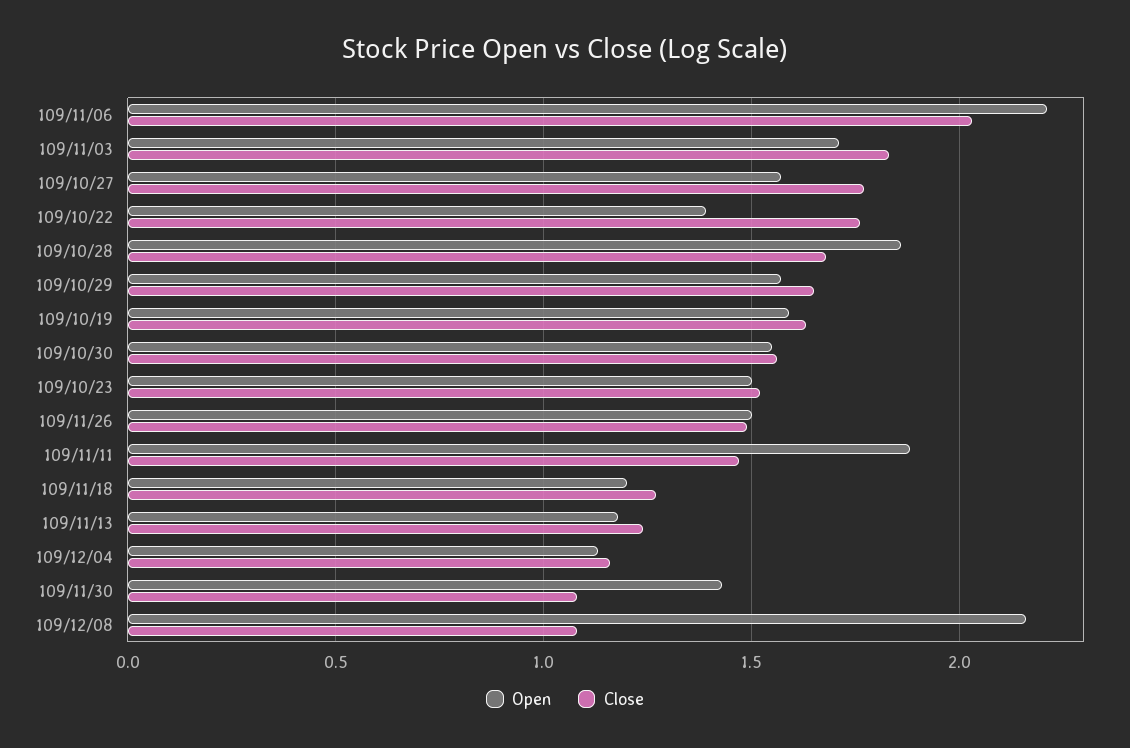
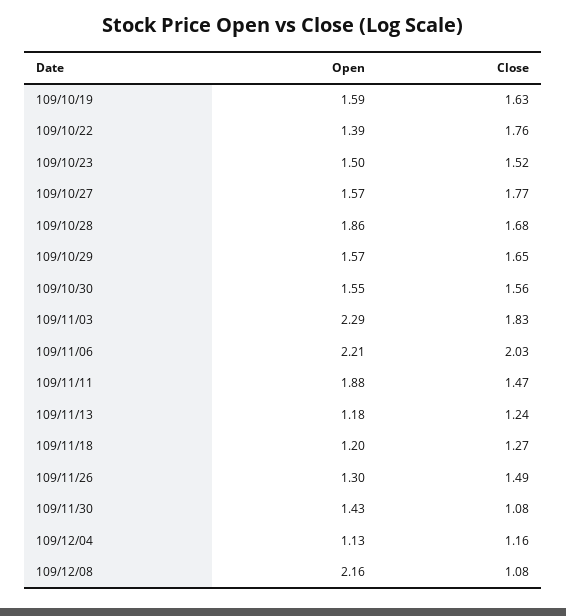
Open, 109/11/03: 1.7 -> 2.29
Open, 109/11/26: 1.5 -> 1.3

